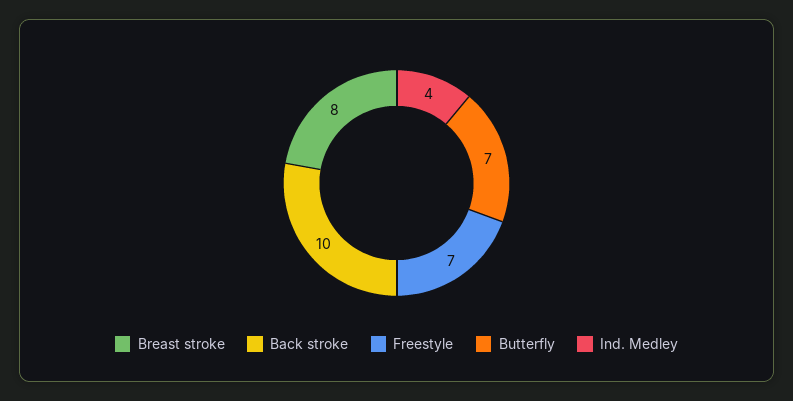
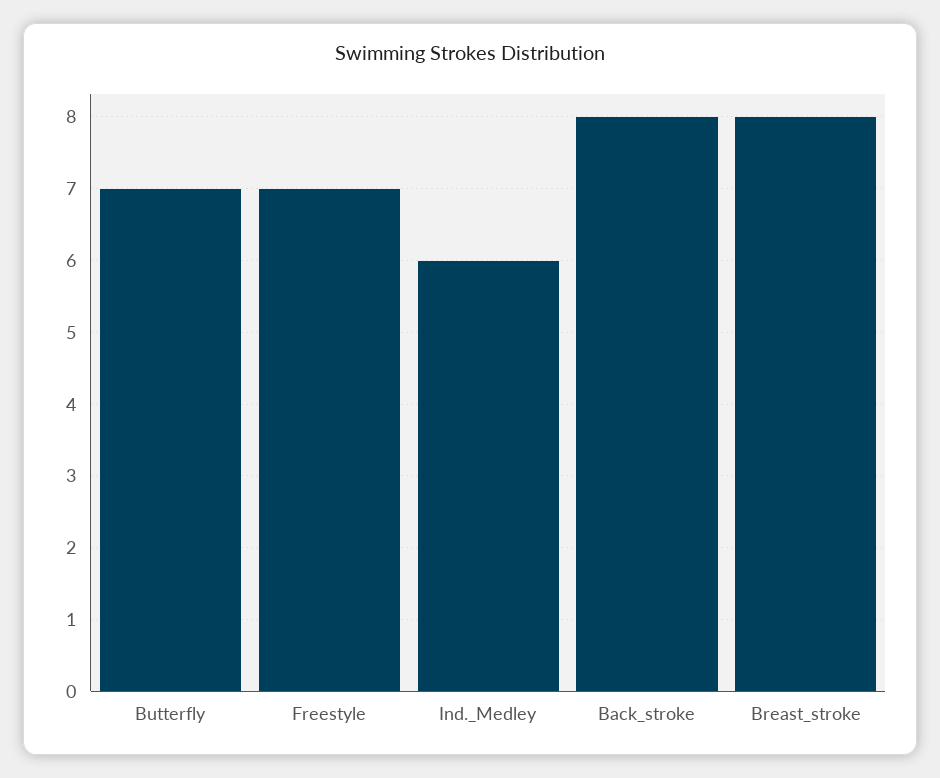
Back stroke: 10 -> 8
Ind. Medley: 4 -> 6

